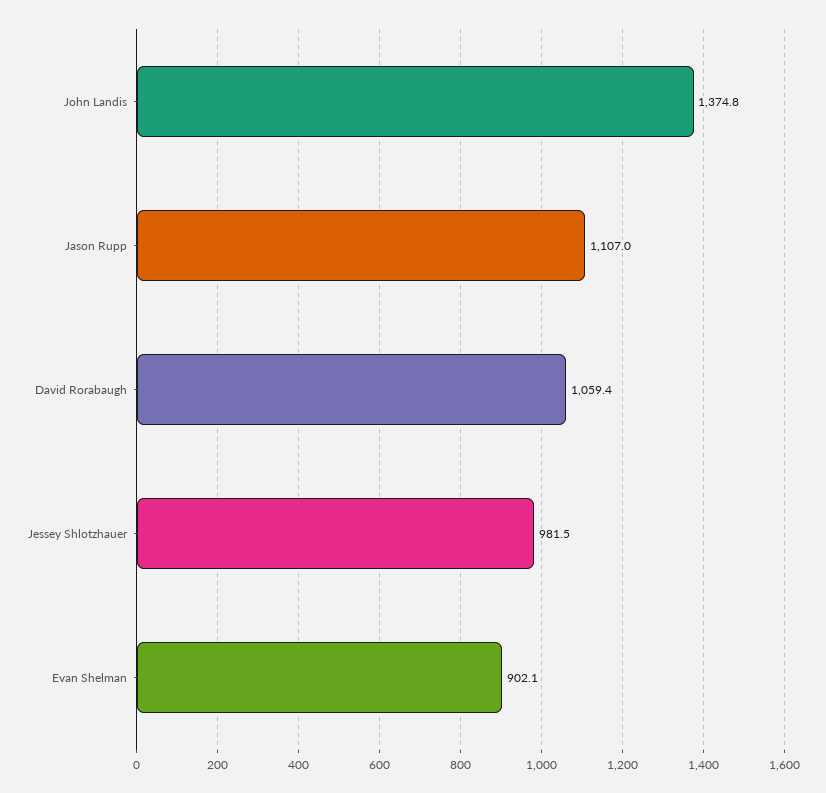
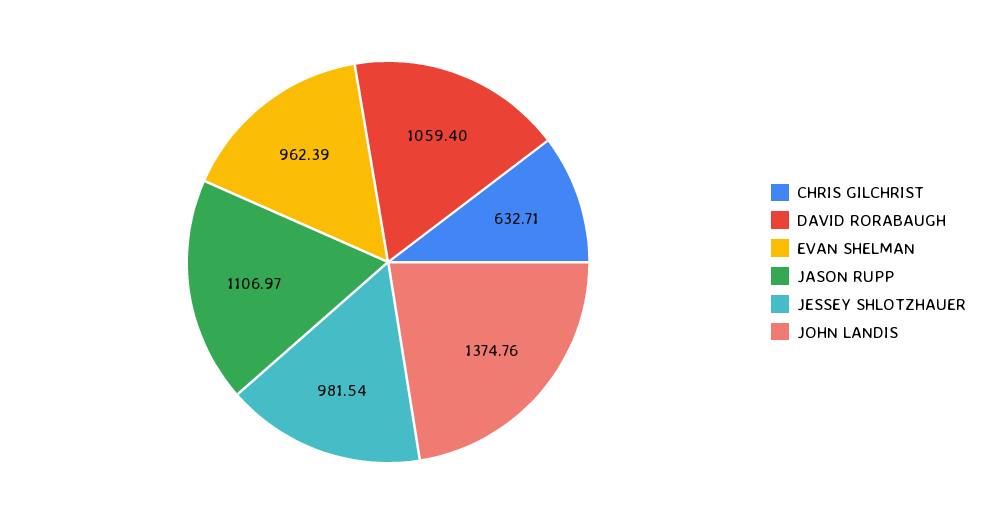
Evan Shelman: 902.1 -> 962.39
CHRIS GILCHRIST: none -> 632.71

